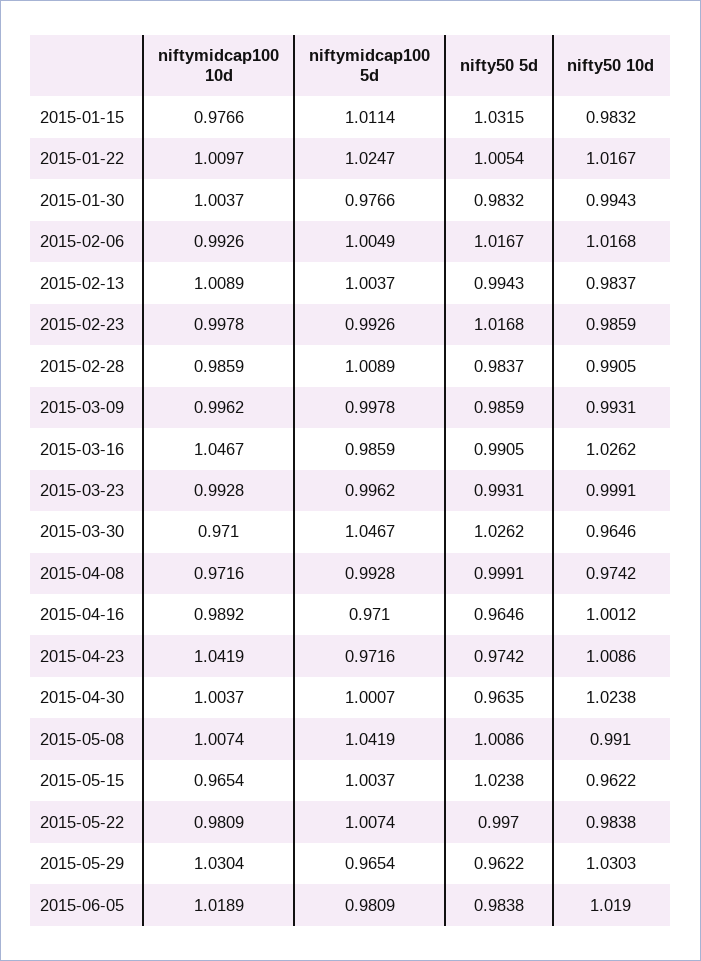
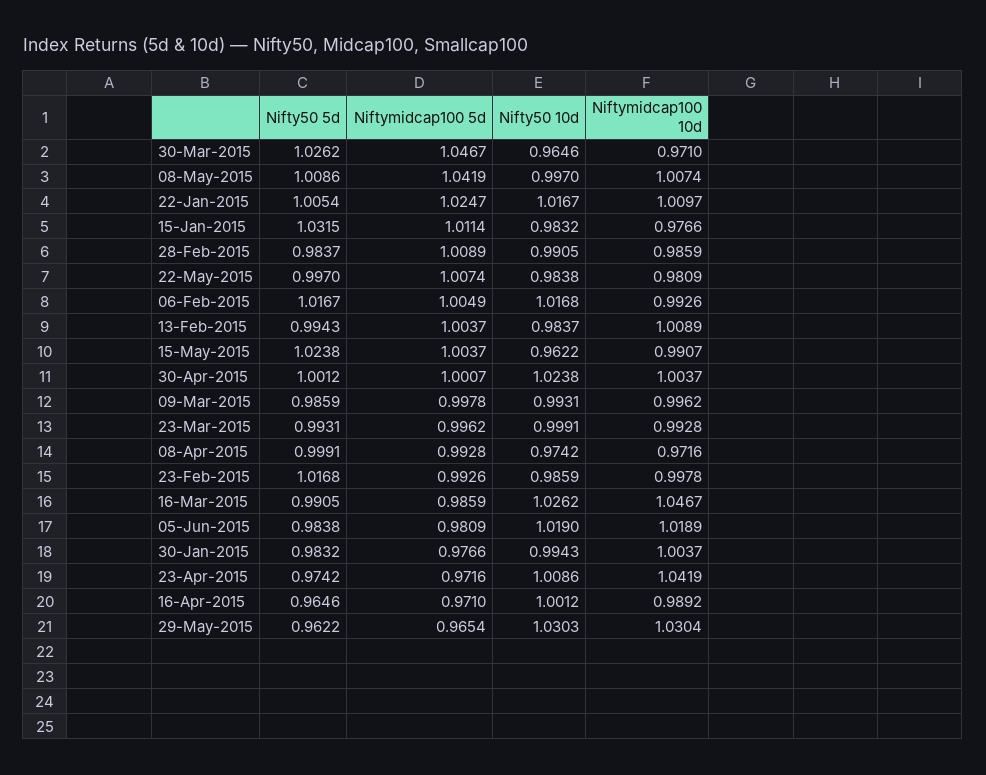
nifty50 5d, 2015-04-30: 0.9635 -> 1.0012
nifty50 10d, 2015-05-08: 0.991 -> 0.997
niftymidcap100 10d, 2015-05-15: 0.9654 -> 0.9907

